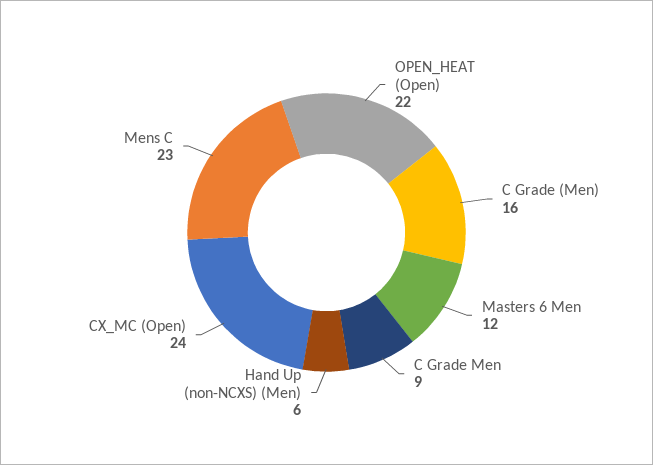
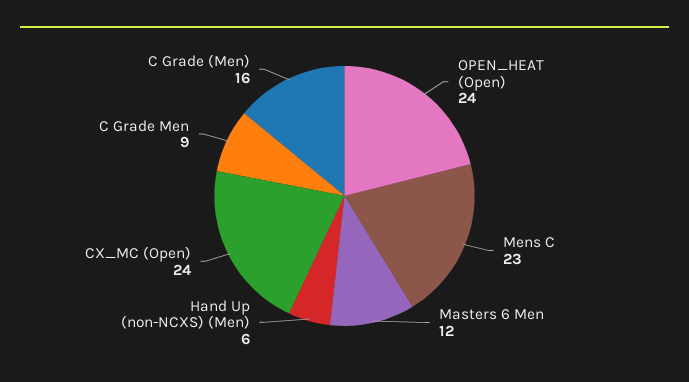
OPEN_HEAT (Open): 22 -> 24

